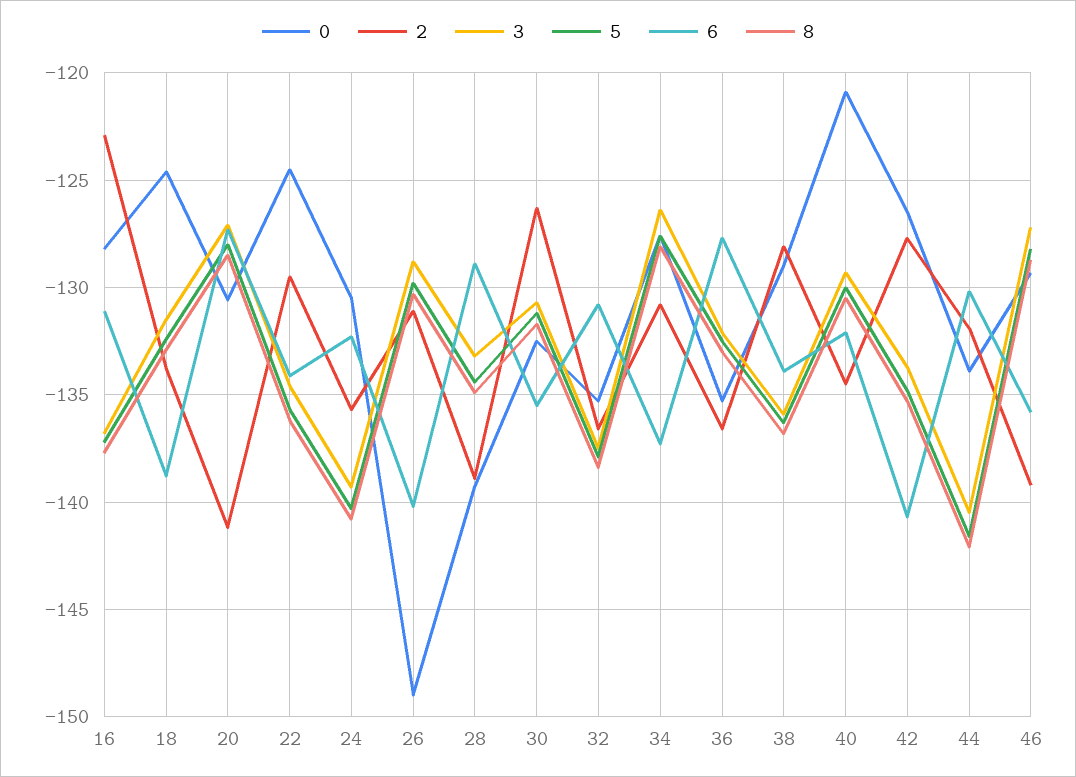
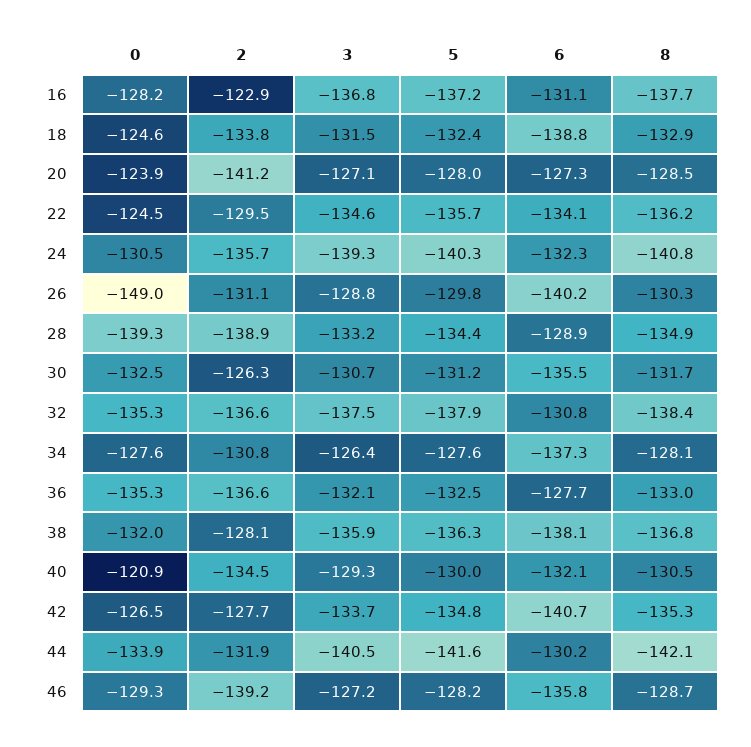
0, 20: -130.5 -> -123.9
0, 38: -129 -> -132
6, 38: -134 -> -138.1

